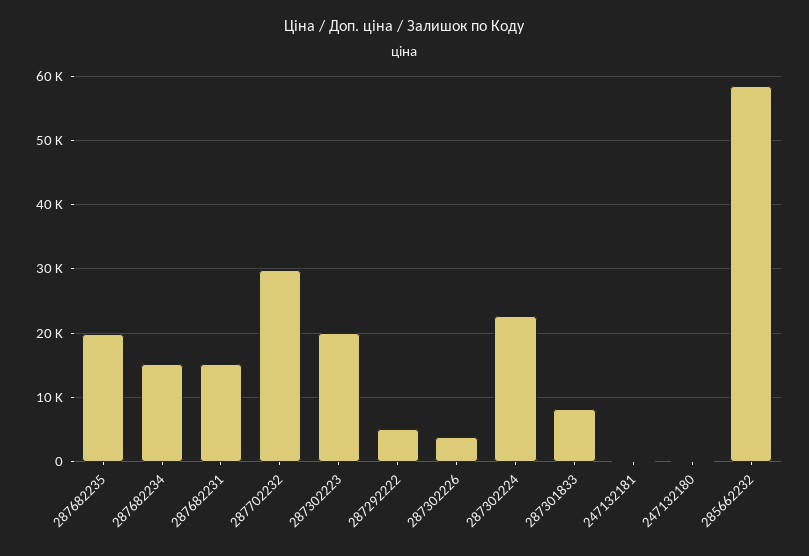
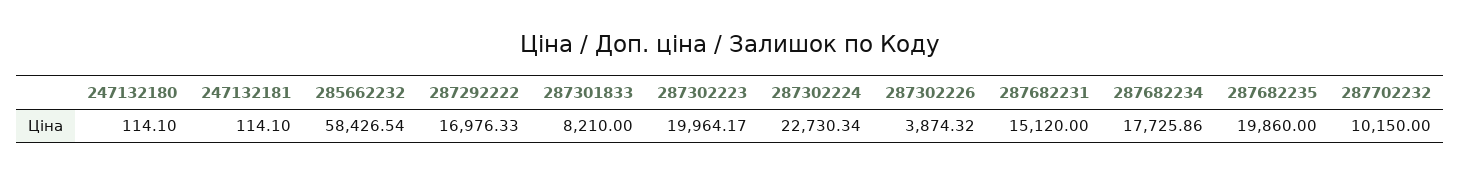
287682234: 15000 -> 17725.86
287702232: 30000 -> 10150
287292222: 5000 -> 16976.33

